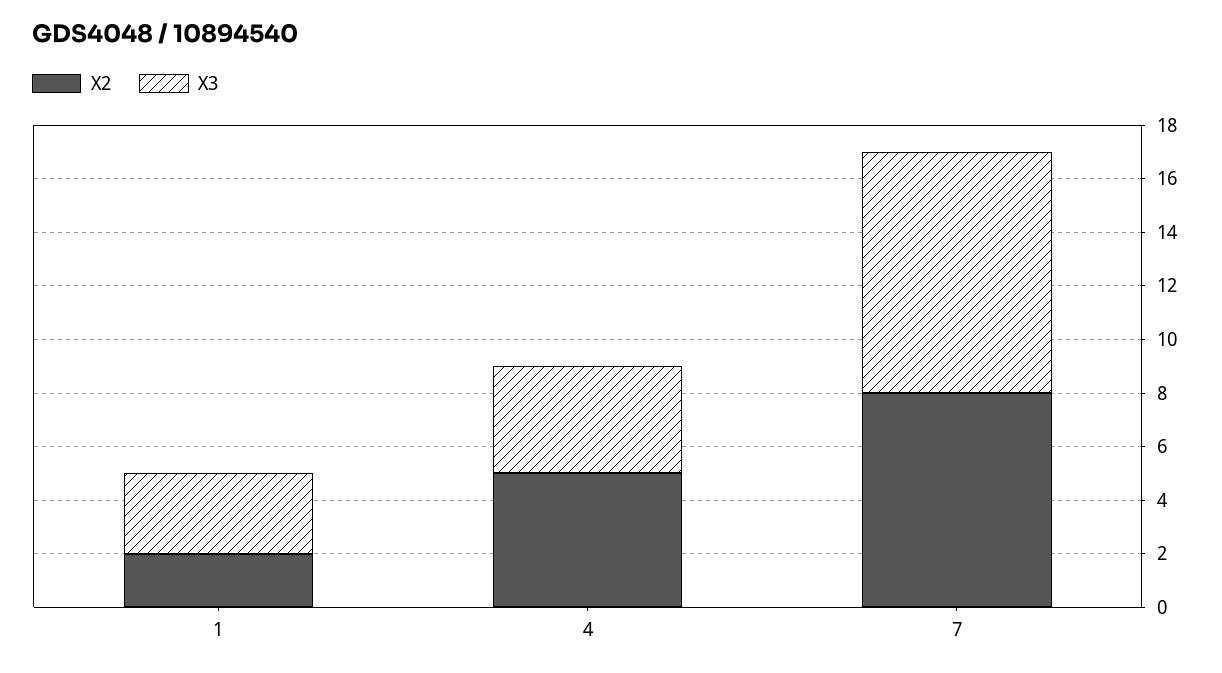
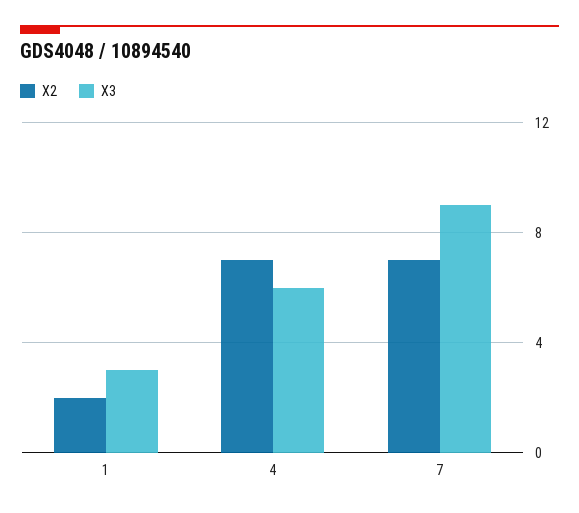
X2, 4: 5 -> 7
X3, 4: 4 -> 6
X2, 7: 8 -> 7

